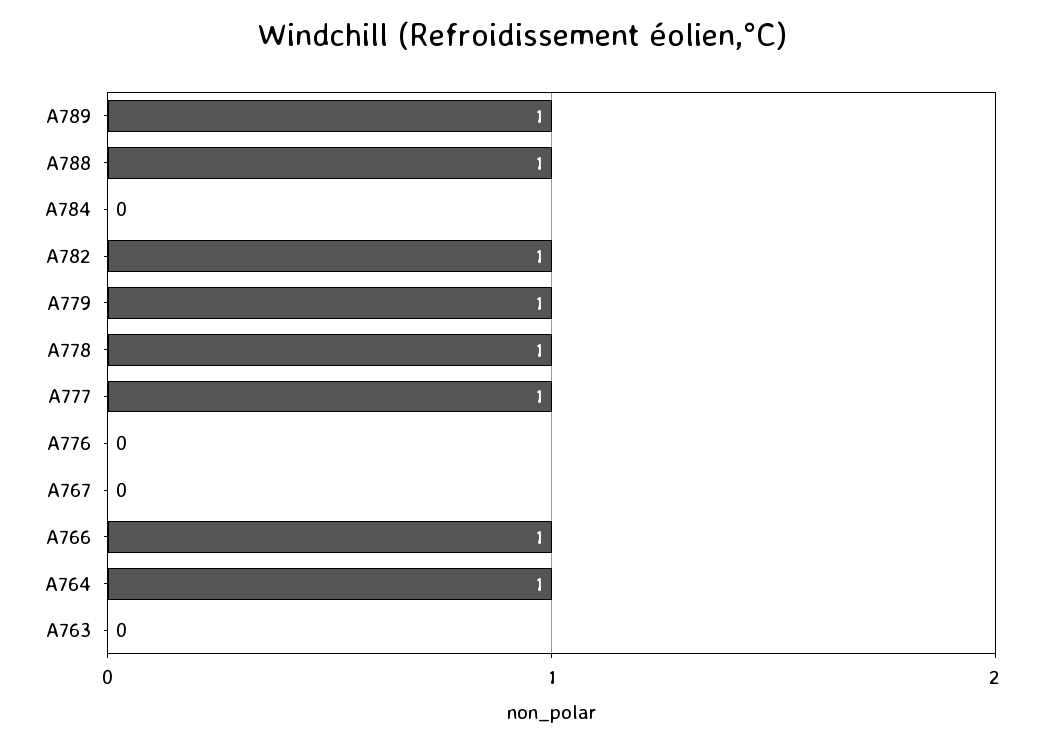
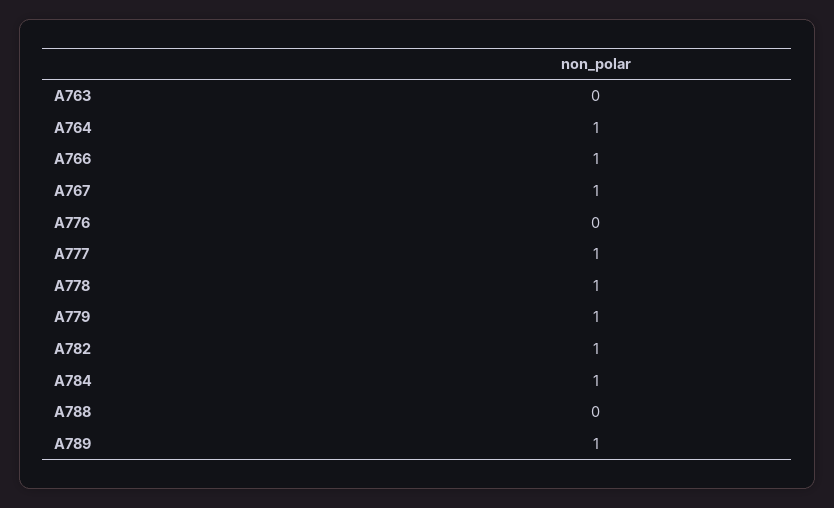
A788: 1 -> 0
A784: 0 -> 1
A767: 0 -> 1

